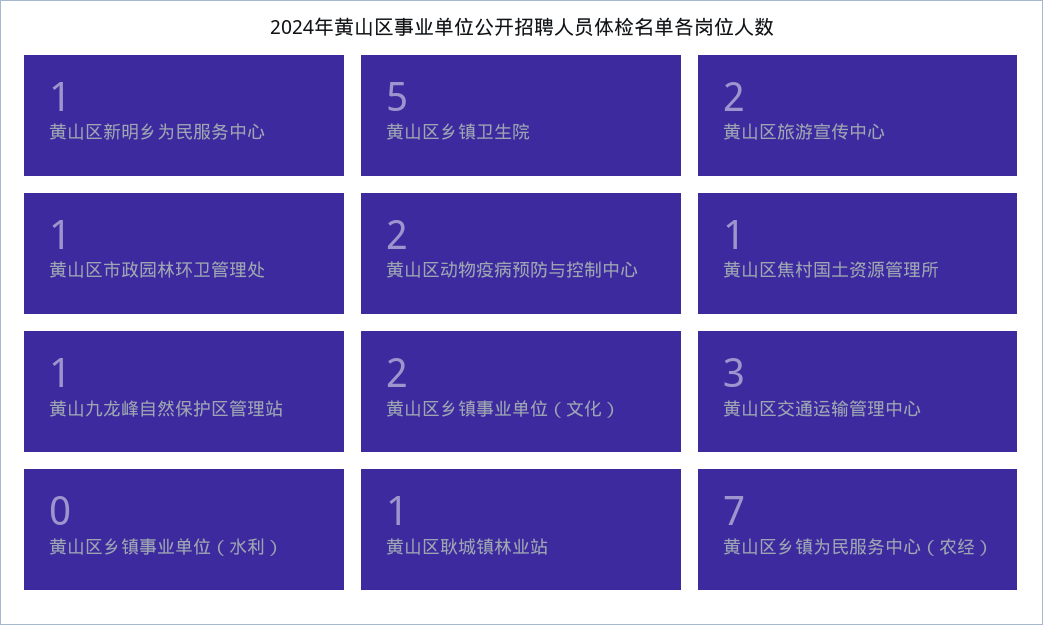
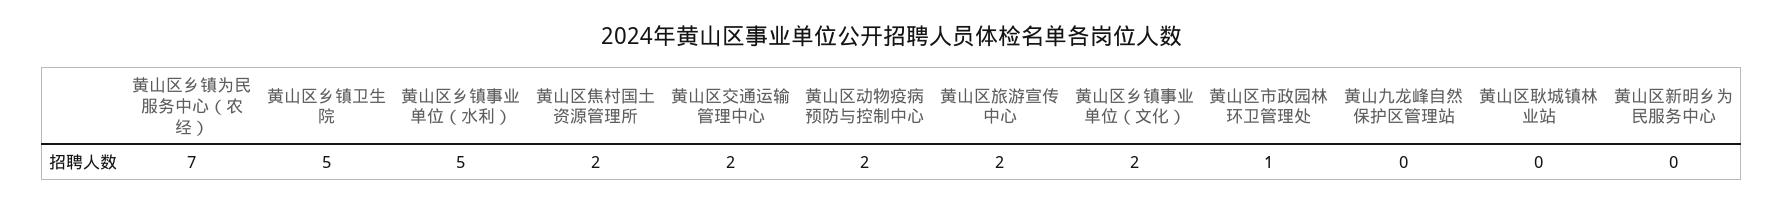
黄山区新明乡为民服务中心: 1 -> 0
黄山区焦村国土资源管理所: 1 -> 2
黄山九龙峰自然保护区管理站: 1 -> 0
黄山区交通运输管理中心: 3 -> 2
黄山区乡镇事业单位（水利）: 0 -> 5
黄山区耿城镇林业站: 1 -> 0

